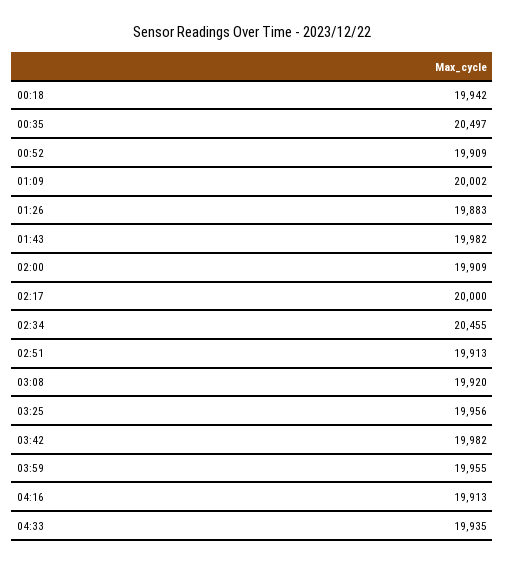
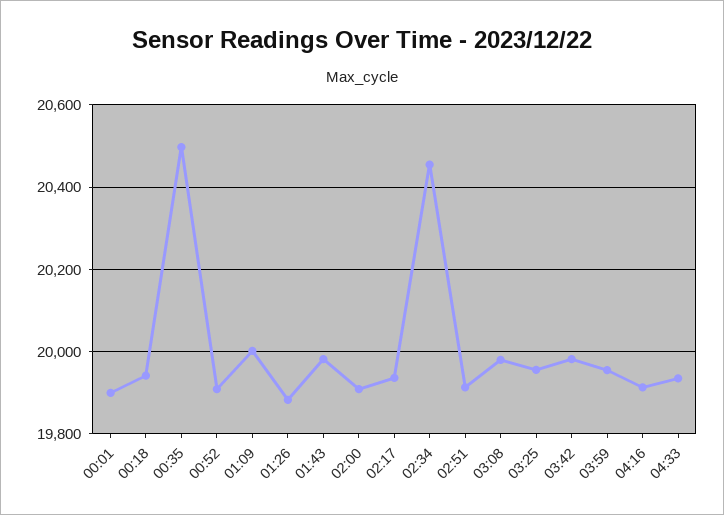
02:17: 20000 -> 19940
03:08: 19920 -> 19980
00:01: none -> 19900

